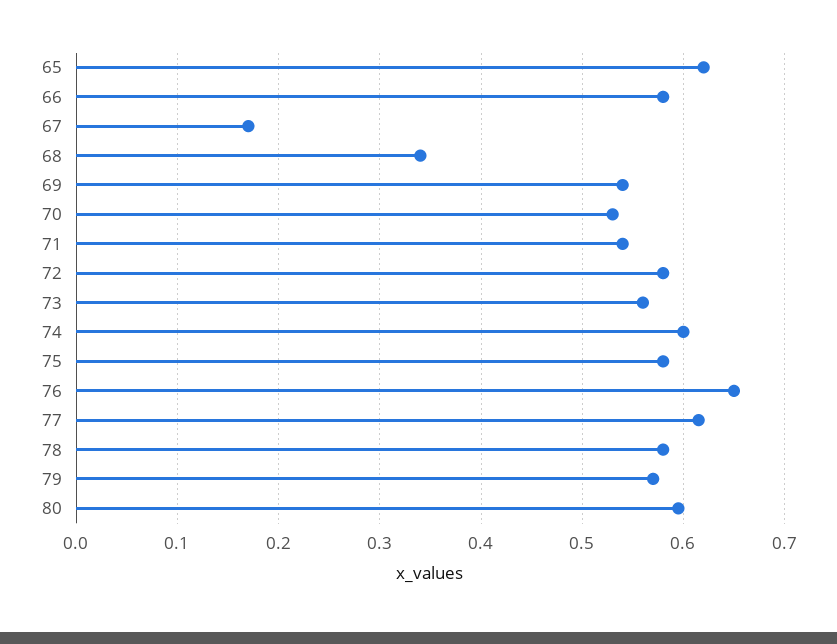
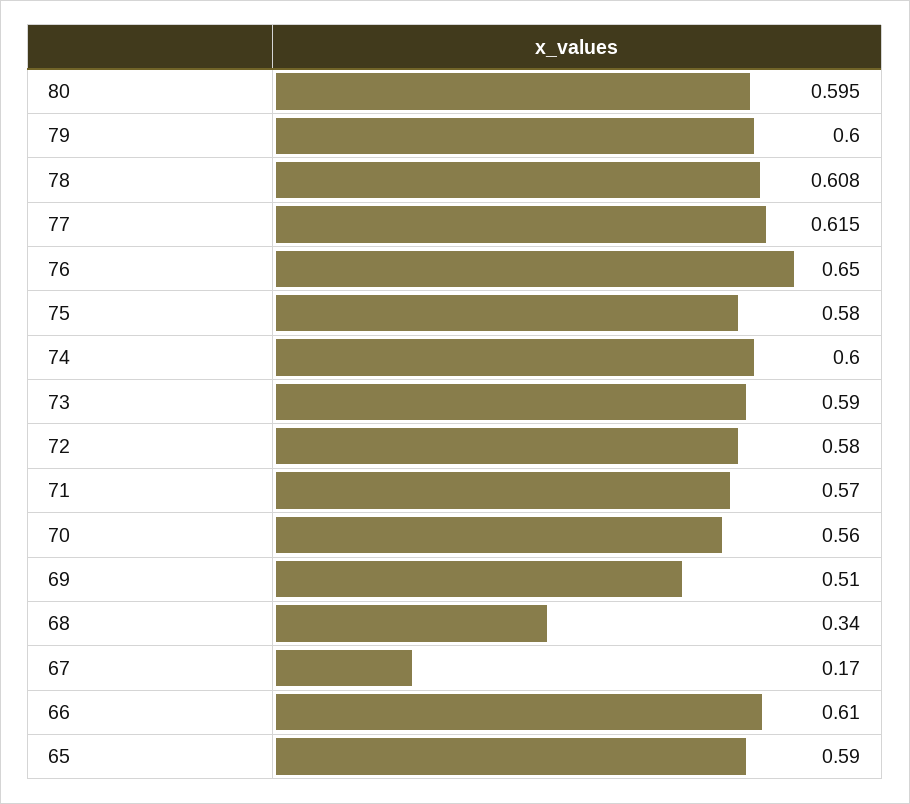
65: 0.62 -> 0.59
66: 0.58 -> 0.61
69: 0.54 -> 0.51
70: 0.53 -> 0.56
71: 0.54 -> 0.57
73: 0.56 -> 0.59
78: 0.58 -> 0.608
79: 0.57 -> 0.6

